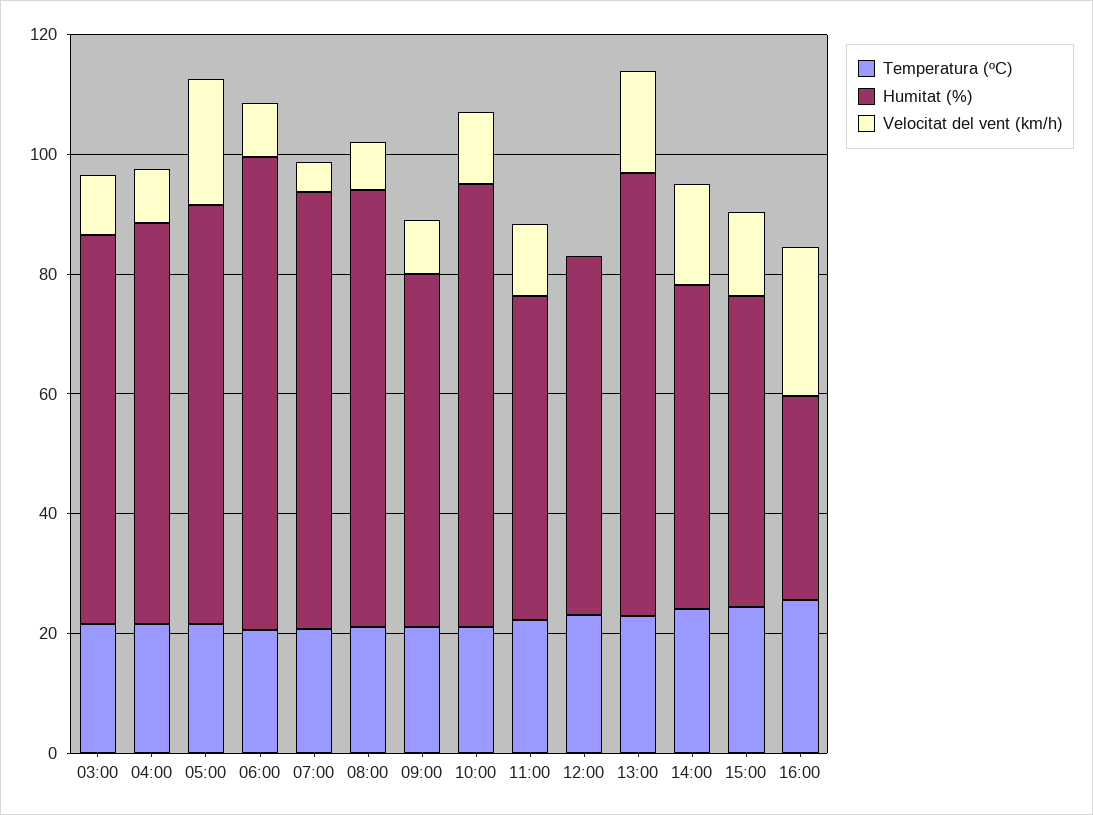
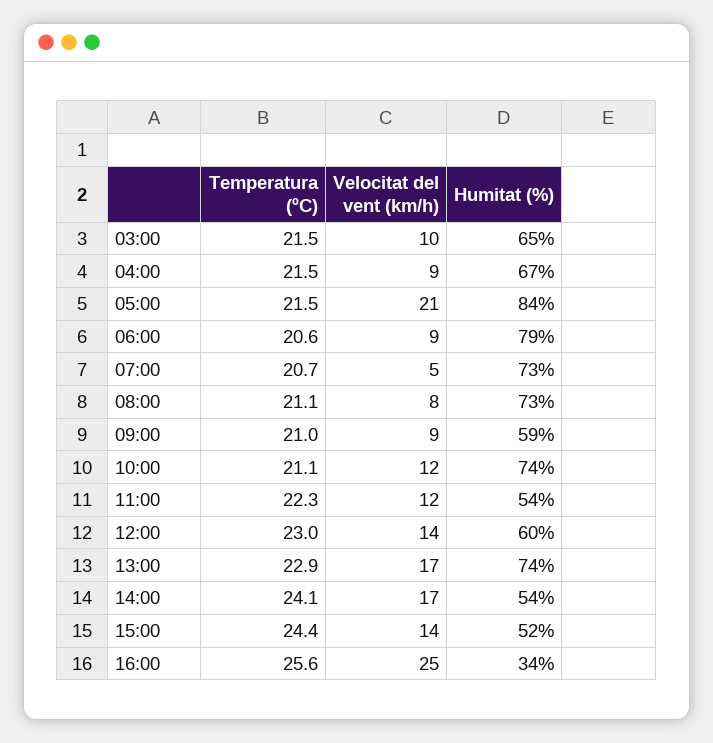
Humitat (%), 05:00: 70 -> 84
Velocitat del vent (km/h), 12:00: 0 -> 14

